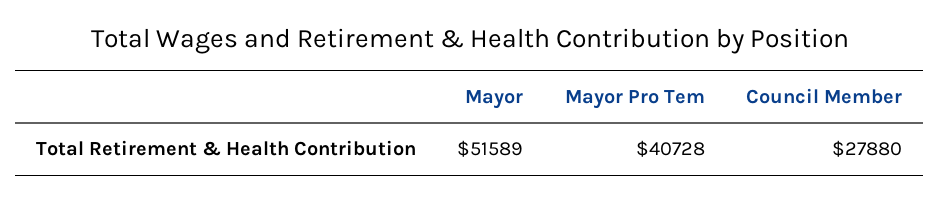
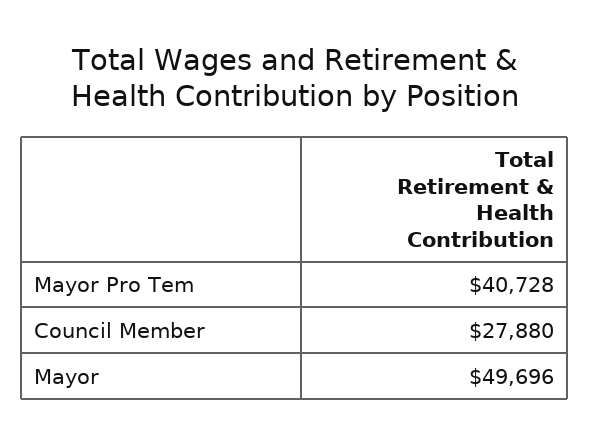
Mayor: 51589 -> 49696

